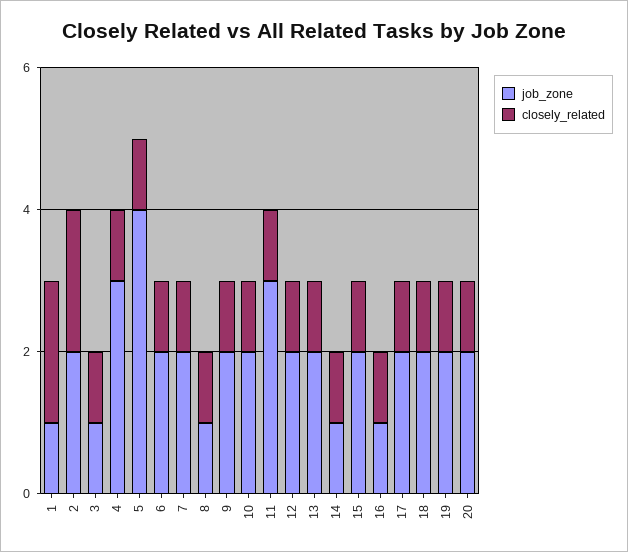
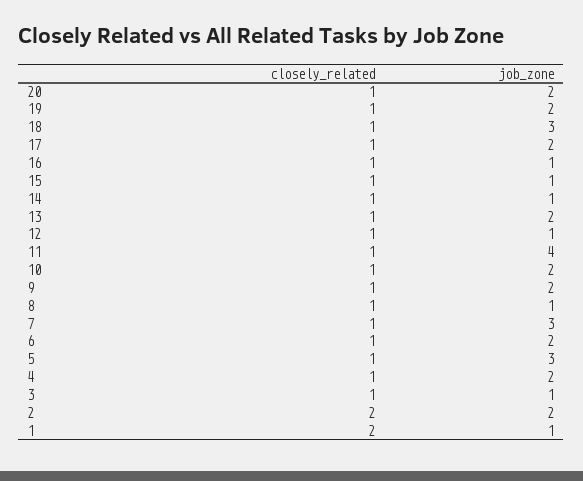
job_zone, 4: 3 -> 2
job_zone, 5: 4 -> 3
job_zone, 7: 2 -> 3
job_zone, 11: 3 -> 4
job_zone, 12: 2 -> 1
job_zone, 15: 2 -> 1
job_zone, 18: 2 -> 3

